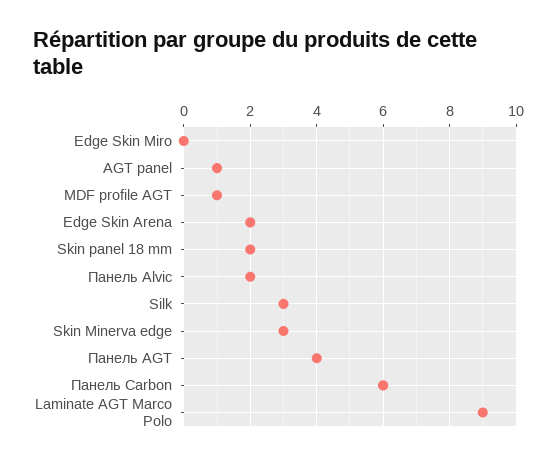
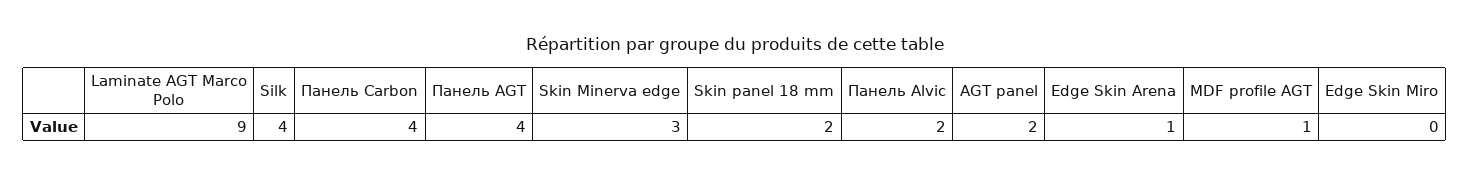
AGT panel: 1 -> 2
Edge Skin Arena: 2 -> 1
Silk: 3 -> 4
Панель Carbon: 6 -> 4

